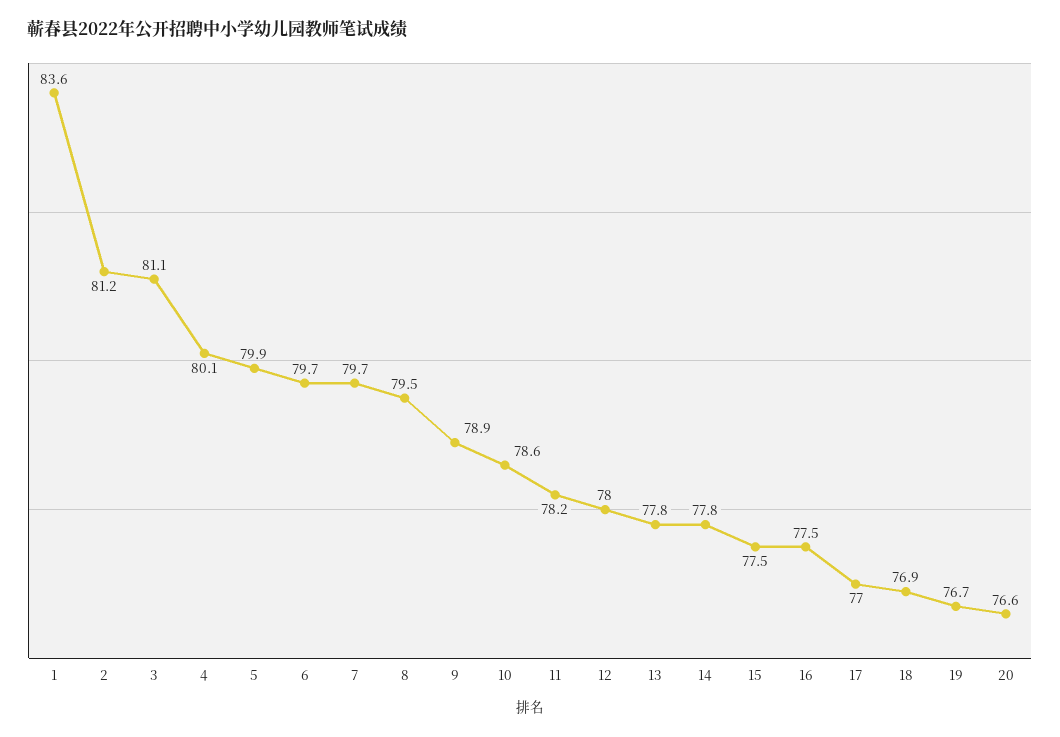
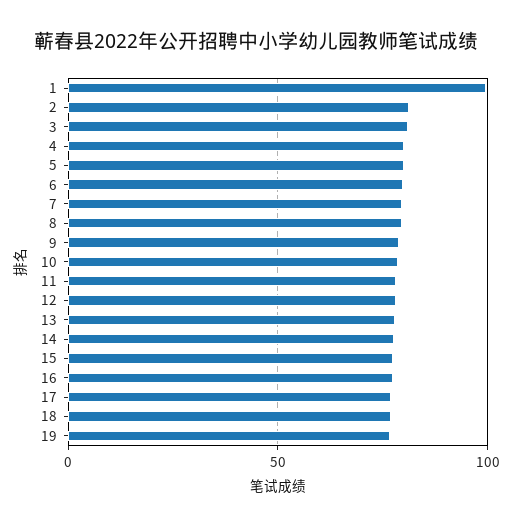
1: 83.6 -> 100
20: 76.6 -> none

